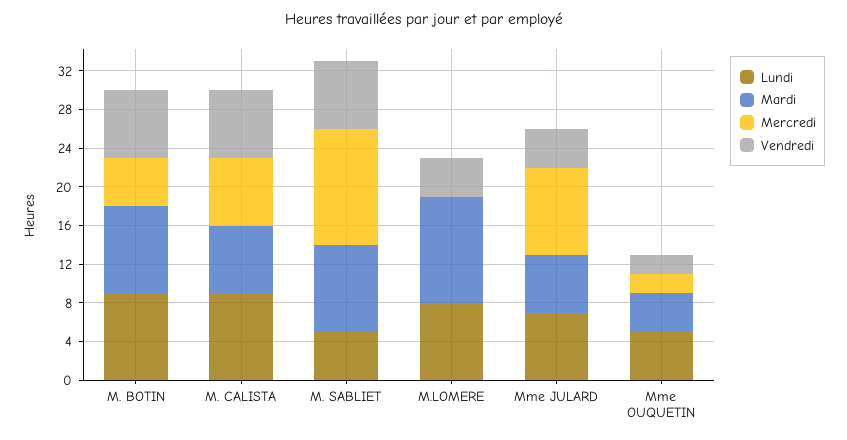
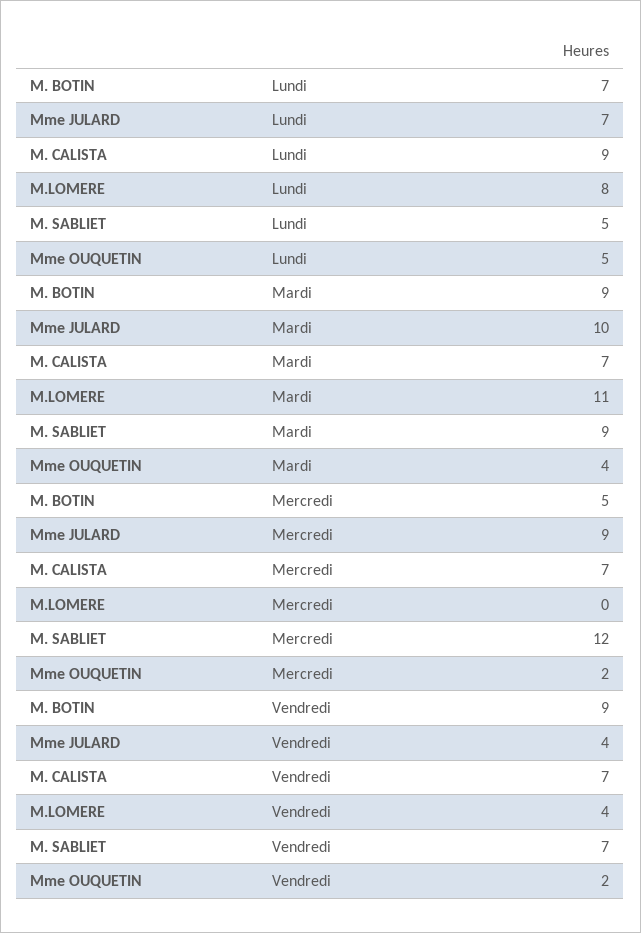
Lundi, M. BOTIN: 9 -> 7
Vendredi, M. BOTIN: 7 -> 9
Mardi, Mme JULARD: 6 -> 10

